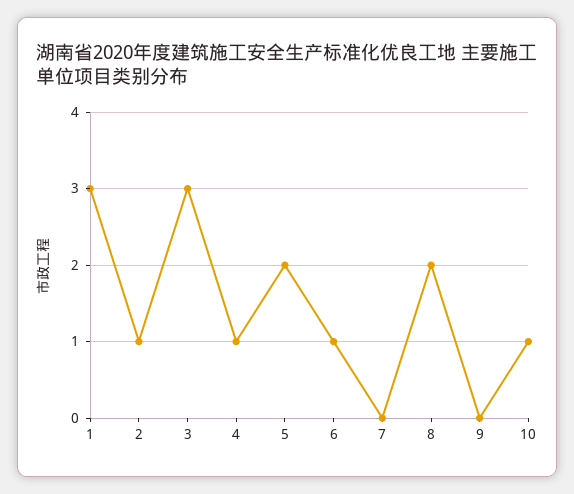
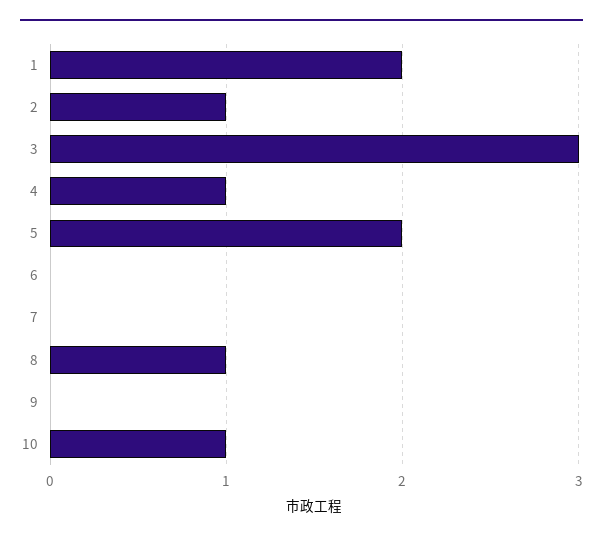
1: 3 -> 2
6: 1 -> 0
8: 2 -> 1

